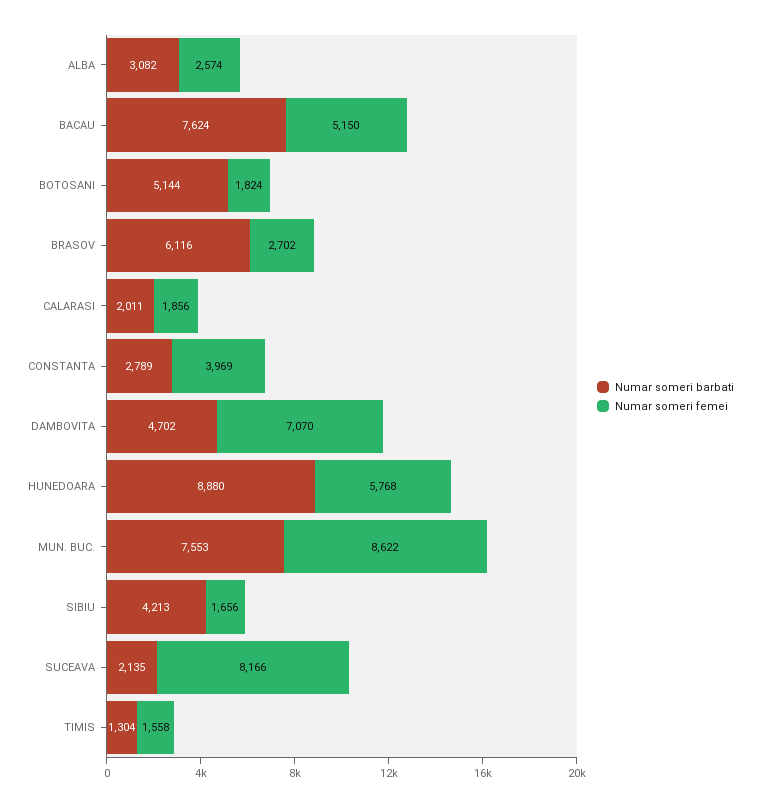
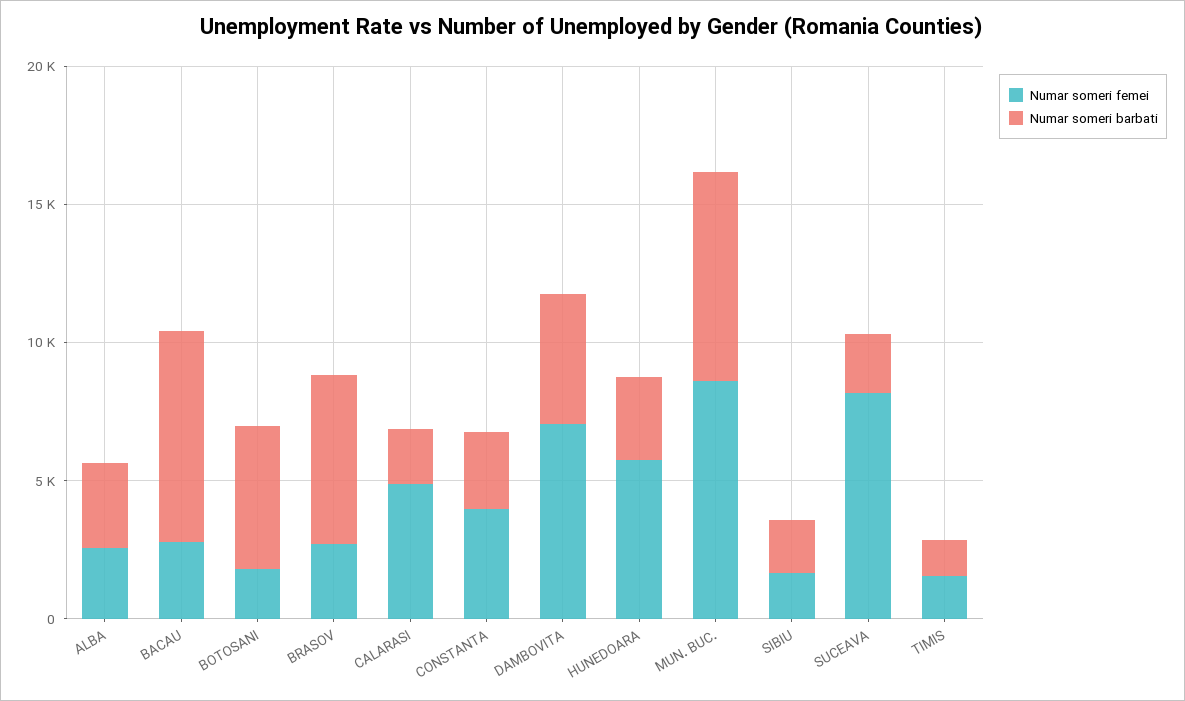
Numar someri femei, BACAU: 5150 -> 3000
Numar someri femei, CALARASI: 1856 -> 5000
Numar someri barbati, HUNEDOARA: 8880 -> 3000
Numar someri barbati, SIBIU: 4213 -> 2000

